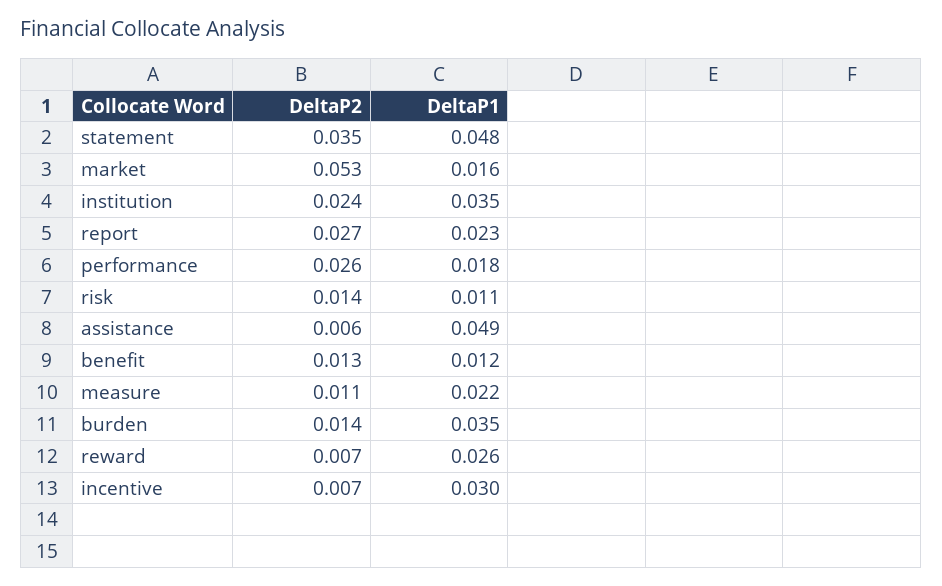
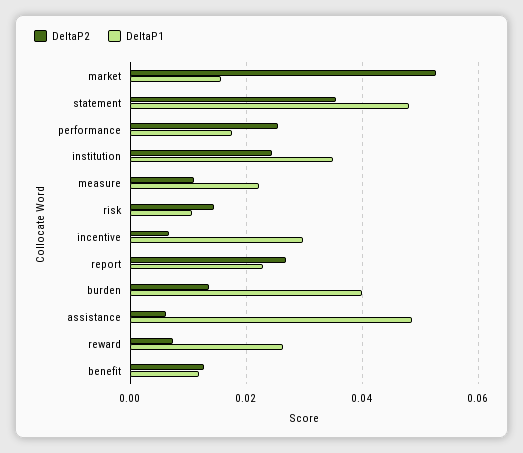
DeltaP1, burden: 0.035 -> 0.04

